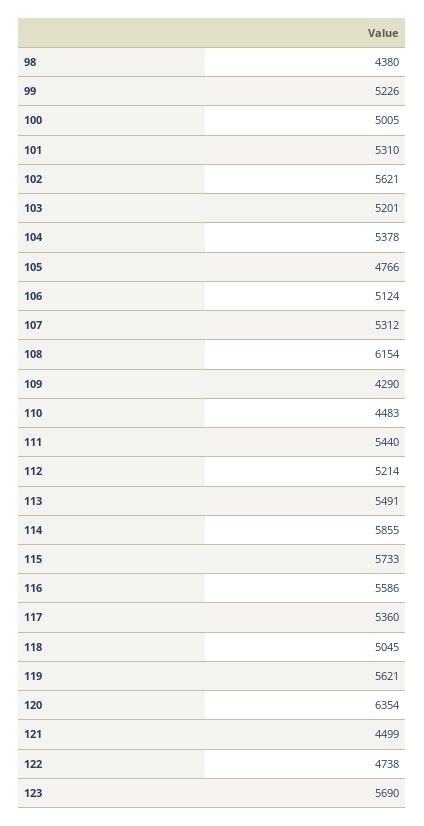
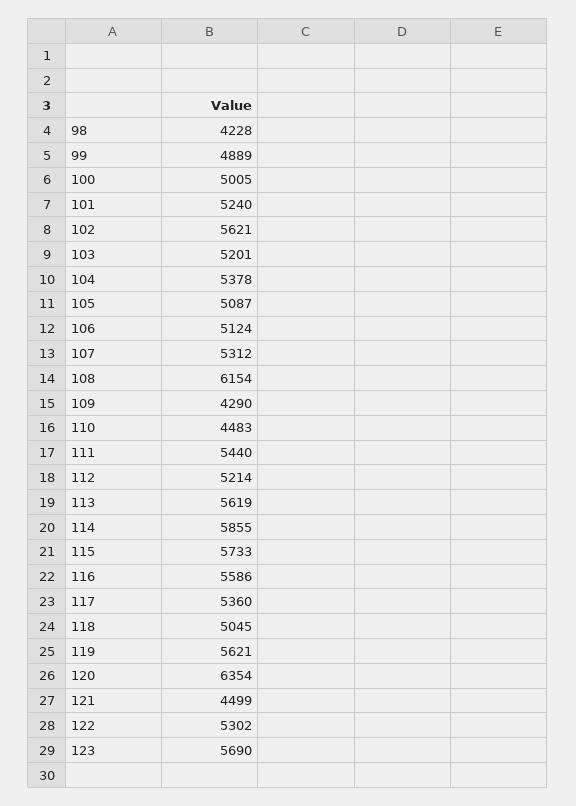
98: 4380 -> 4228
99: 5226 -> 4889
101: 5310 -> 5240
105: 4766 -> 5087
113: 5491 -> 5619
122: 4738 -> 5302

